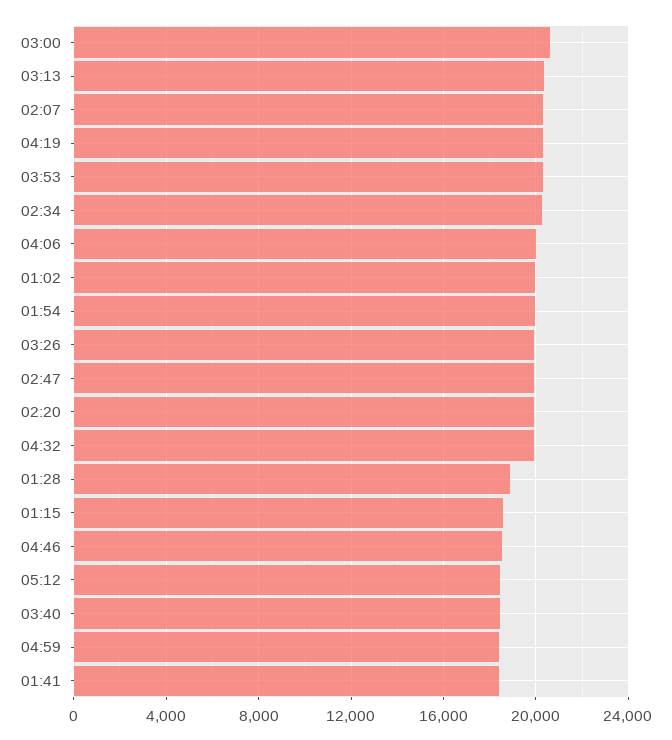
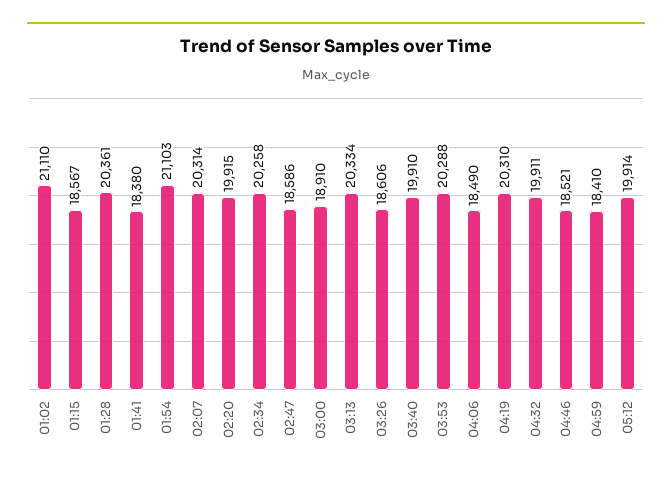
03:00: 20500 -> 18910
04:06: 20000 -> 18490
01:02: 20000 -> 21110
01:54: 20000 -> 21103
03:26: 20000 -> 18606
02:47: 20000 -> 18586
01:28: 19000 -> 20361
05:12: 18500 -> 19914
03:40: 18500 -> 19910

